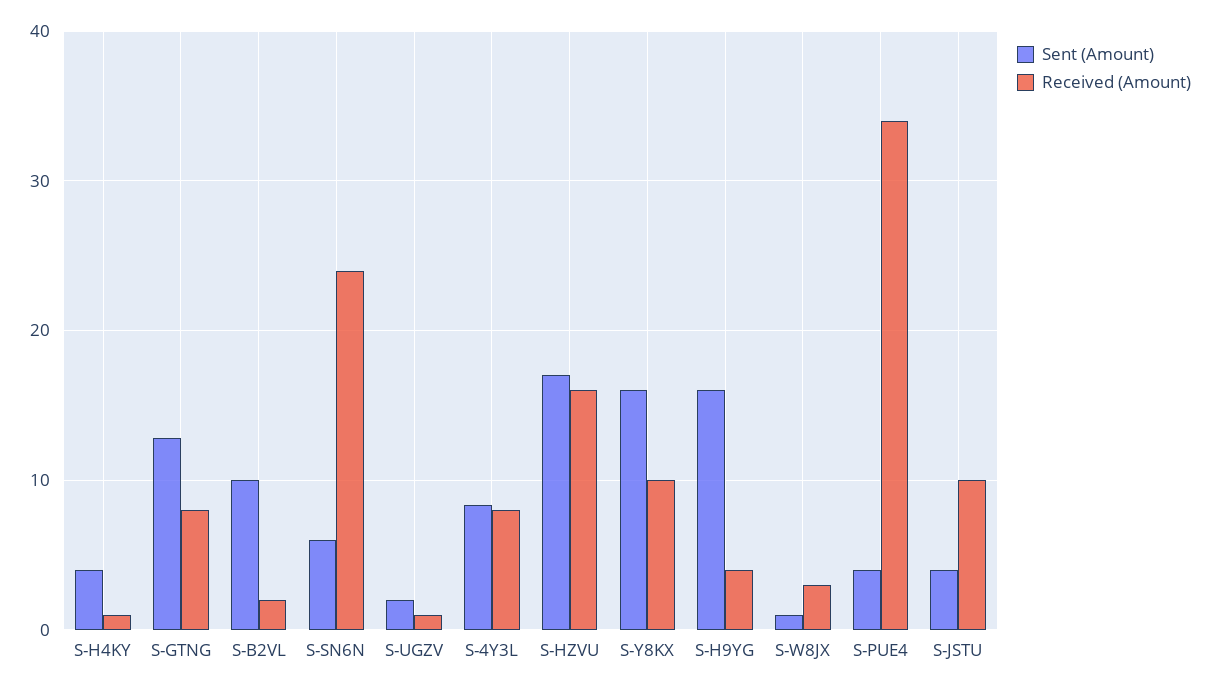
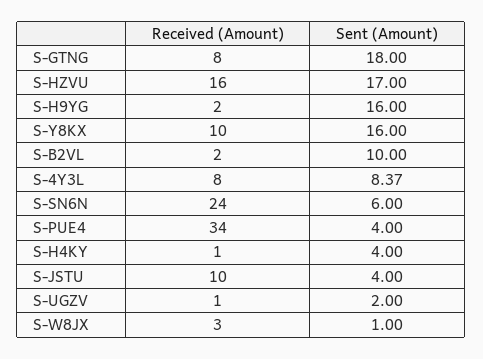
Sent (Amount), S-GTNG: 13 -> 18
Received (Amount), S-H9YG: 4 -> 2

